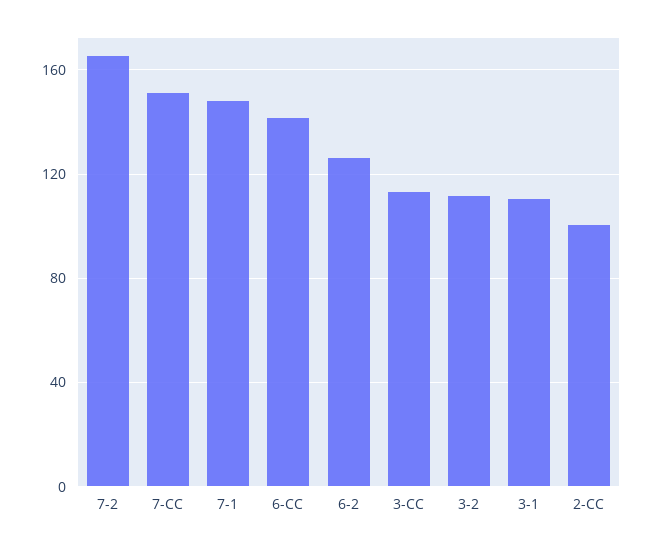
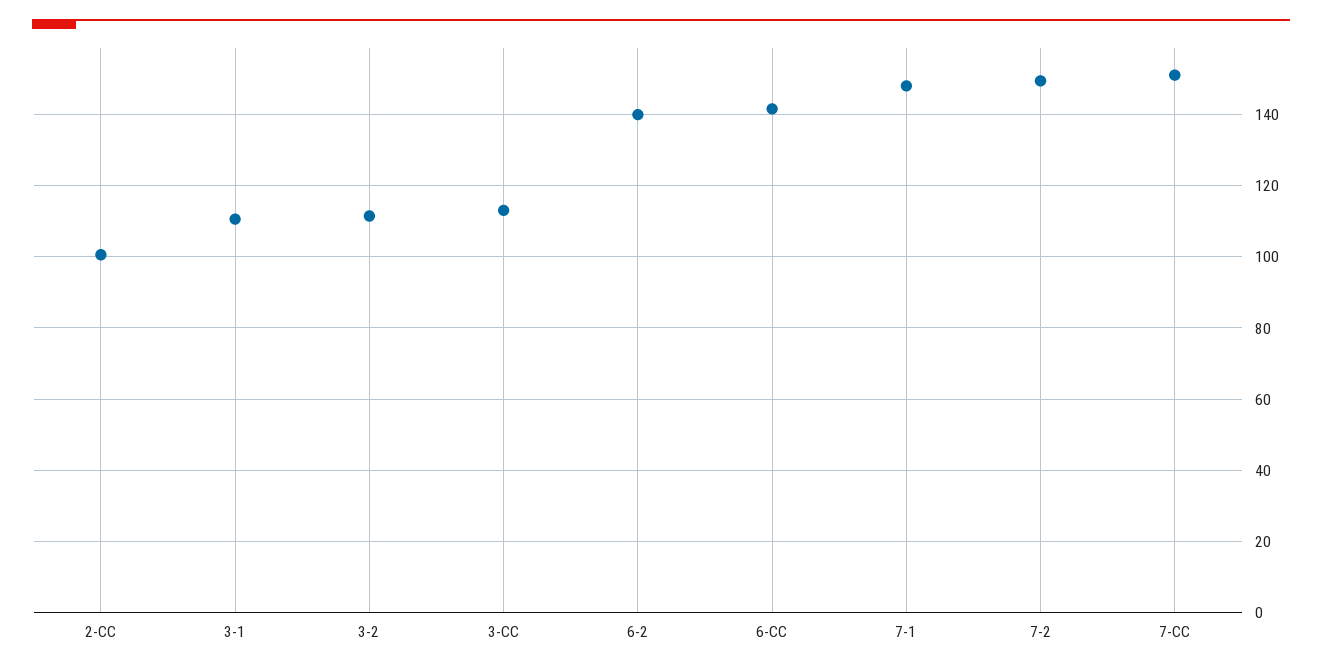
7-2: 165 -> 150
6-2: 125 -> 140

